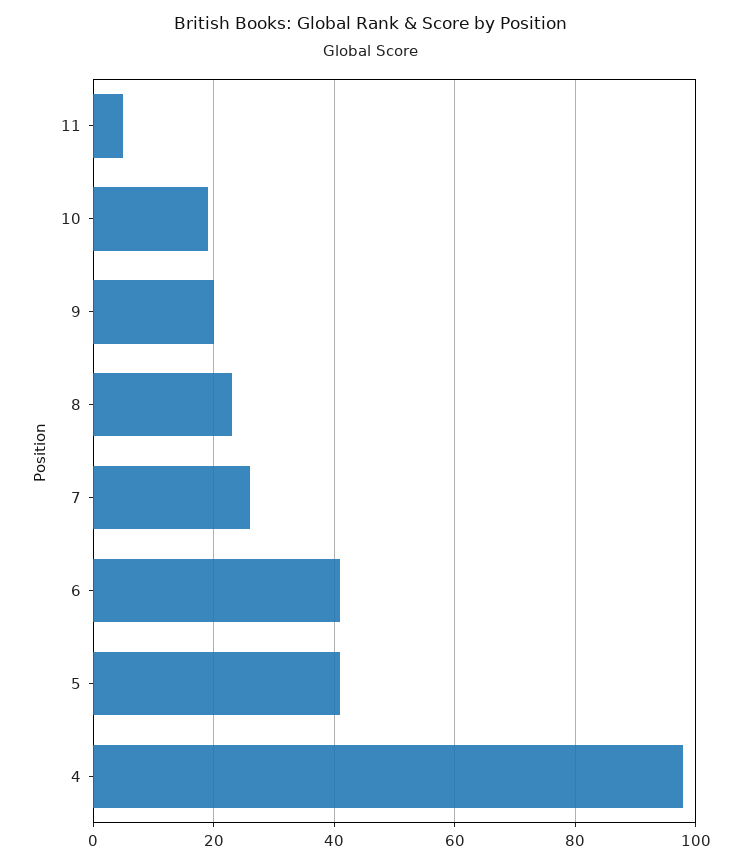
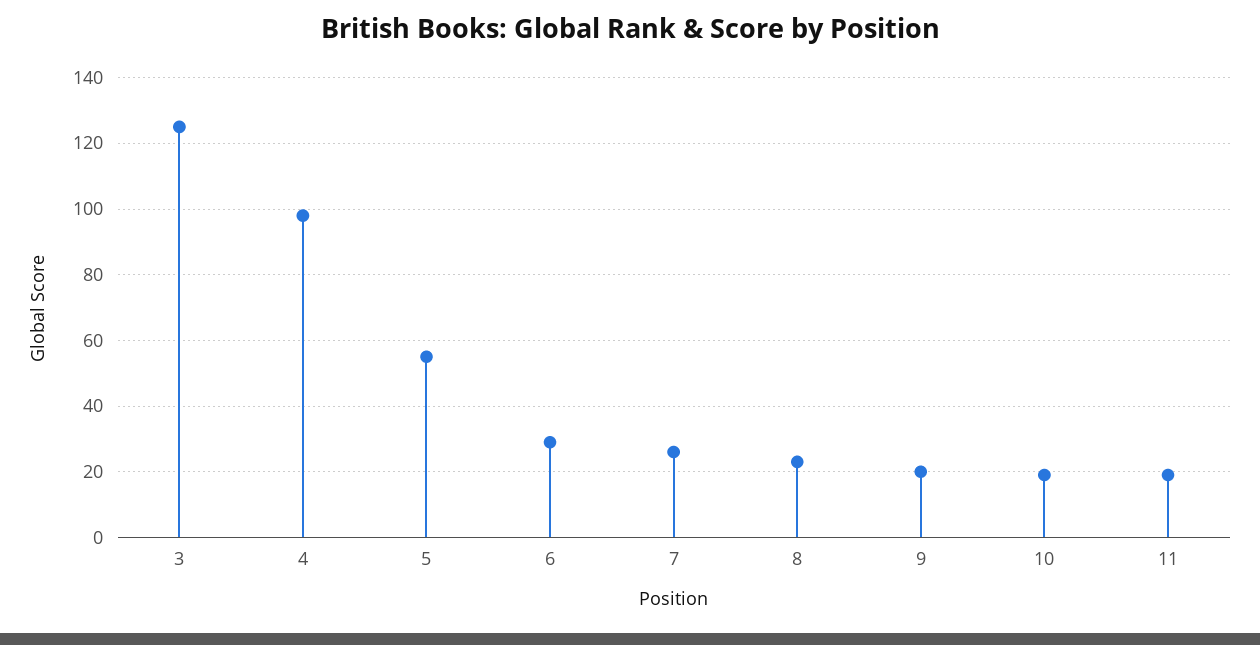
11: 5 -> 20
6: 40 -> 30
5: 40 -> 55
3: none -> 125

